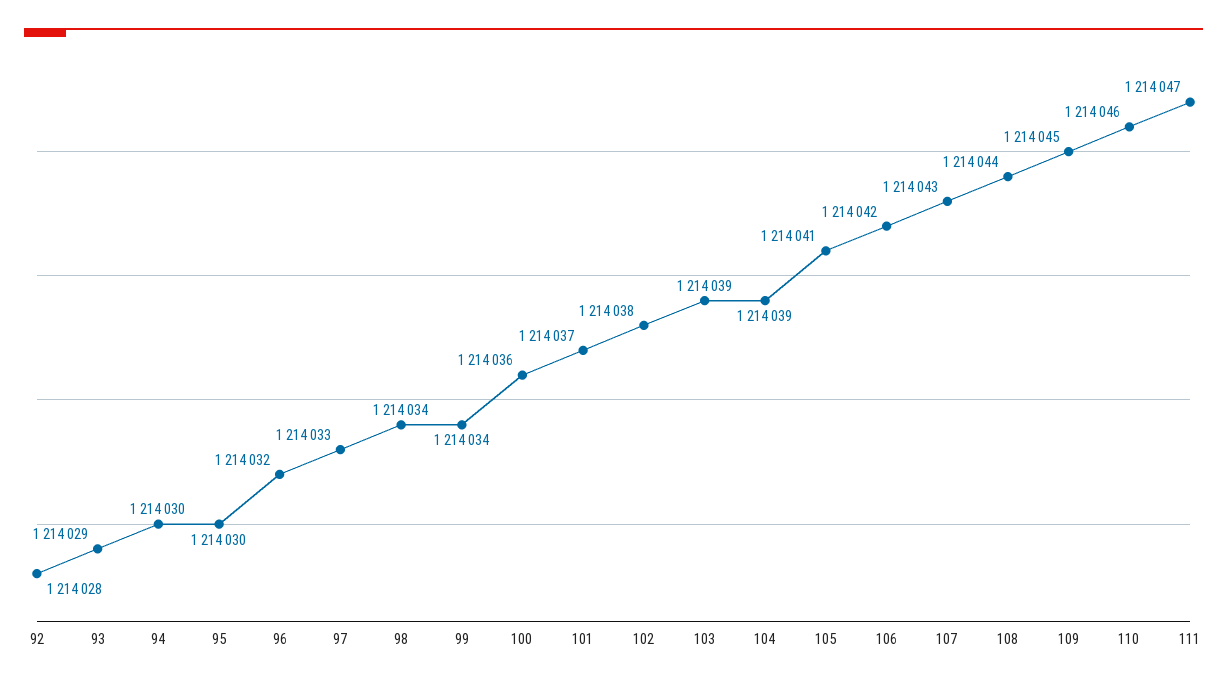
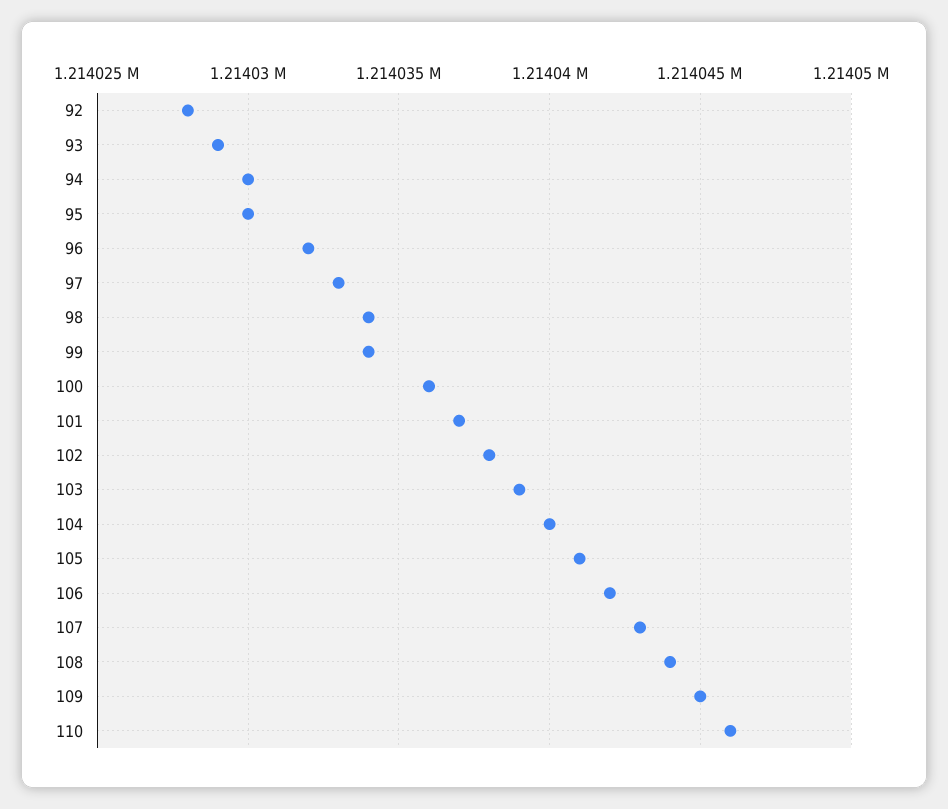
104: 1214039 -> 1214040
111: 1214047 -> none

